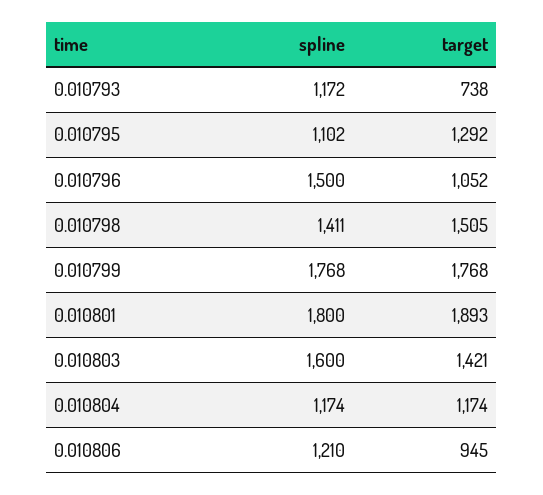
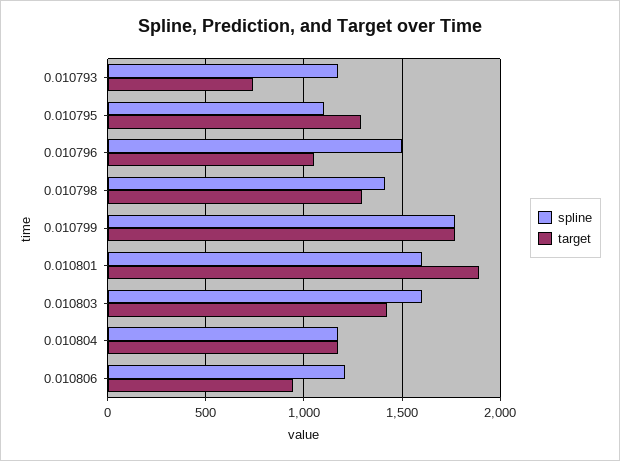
target, 0.010798: 1505 -> 1300
spline, 0.010801: 1800 -> 1600

